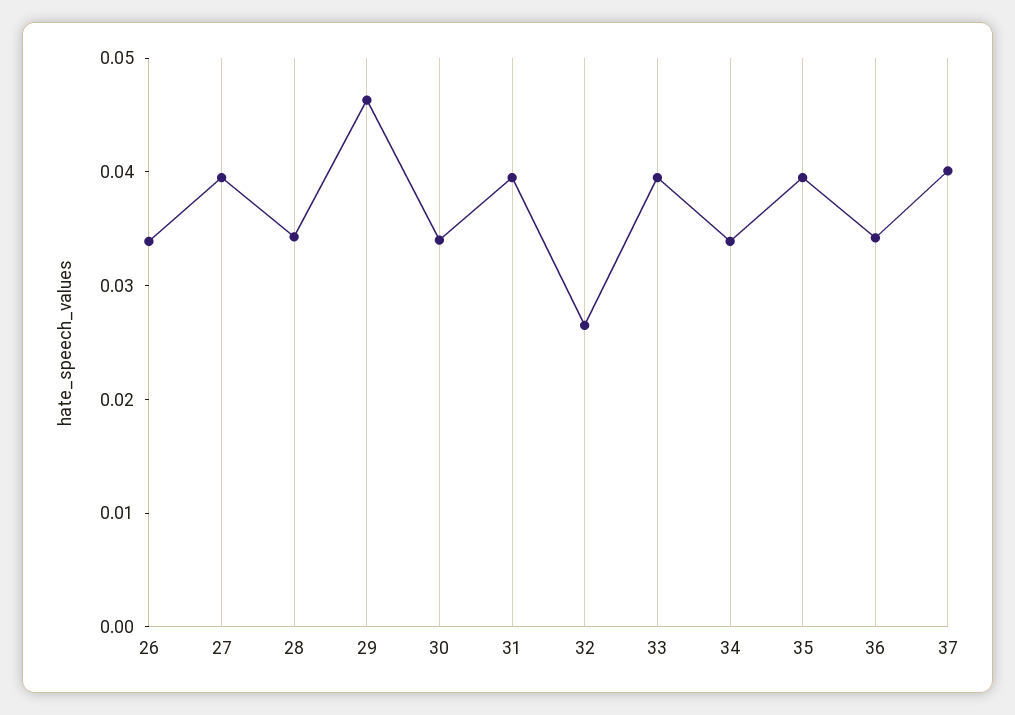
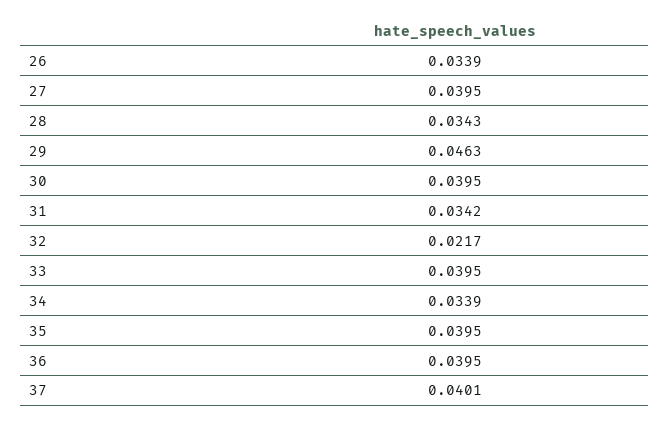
30: 0.034 -> 0.0395
31: 0.04 -> 0.0342
32: 0.026 -> 0.0217
36: 0.034 -> 0.0395

